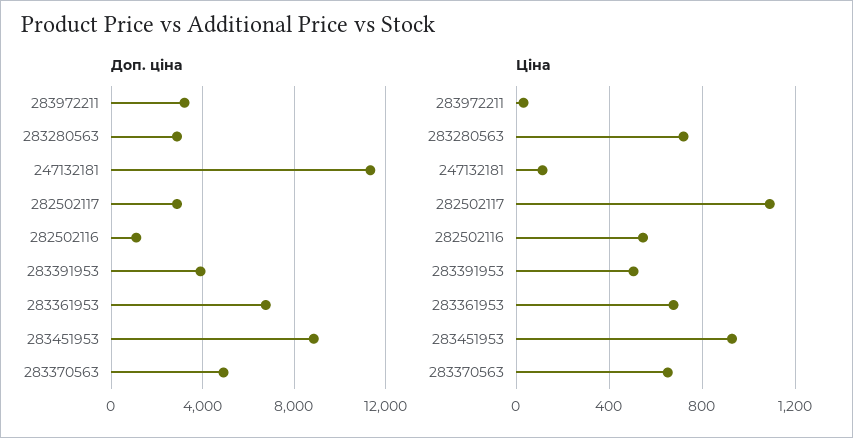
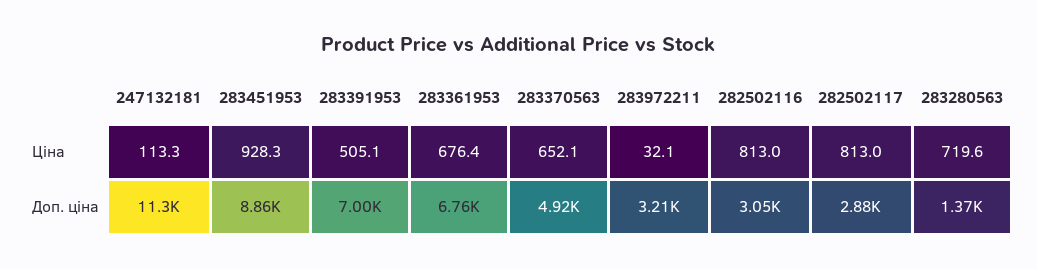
Доп. ціна, 283280563: 3000 -> 1370
Доп. ціна, 282502116: 1000 -> 3050
Доп. ціна, 283391953: 4000 -> 7000
Ціна, 282502117: 1100 -> 813
Ціна, 282502116: 550 -> 813

